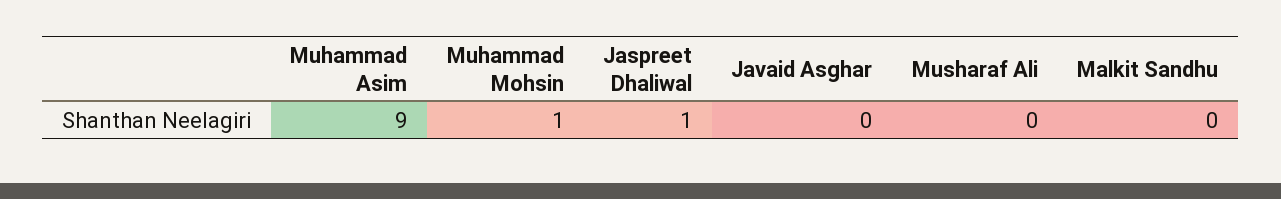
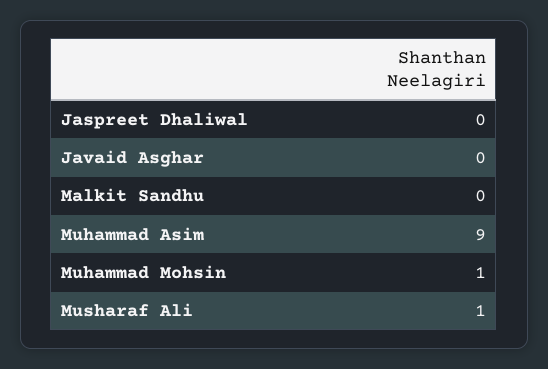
Jaspreet Dhaliwal: 1 -> 0
Musharaf Ali: 0 -> 1

